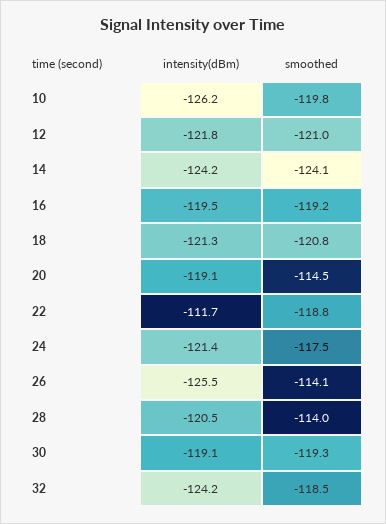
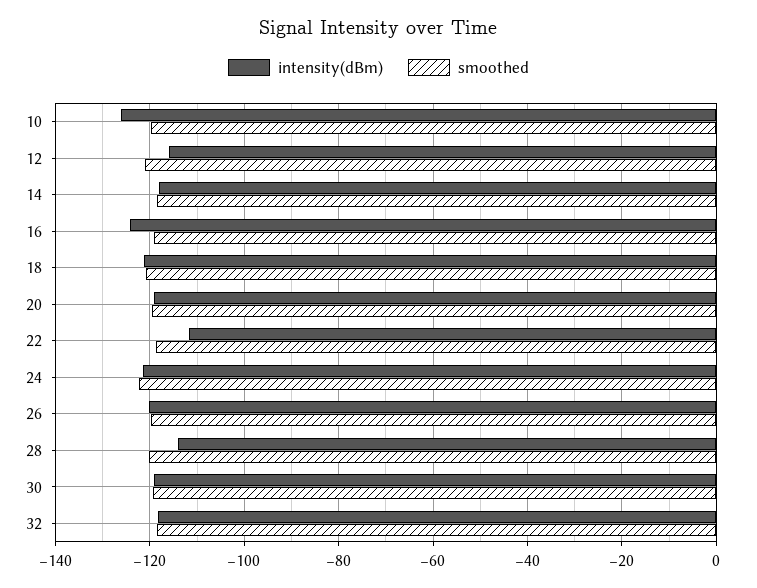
intensity(dBm), 12: -121.8 -> -116
intensity(dBm), 14: -124.2 -> -118
smoothed, 14: -124.1 -> -118
intensity(dBm), 16: -119.5 -> -124
smoothed, 20: -114.5 -> -120
smoothed, 24: -117.5 -> -122
intensity(dBm), 26: -125.5 -> -120
smoothed, 26: -114.1 -> -120
intensity(dBm), 28: -120.5 -> -114
smoothed, 28: -114 -> -120
intensity(dBm), 32: -124.2 -> -118

